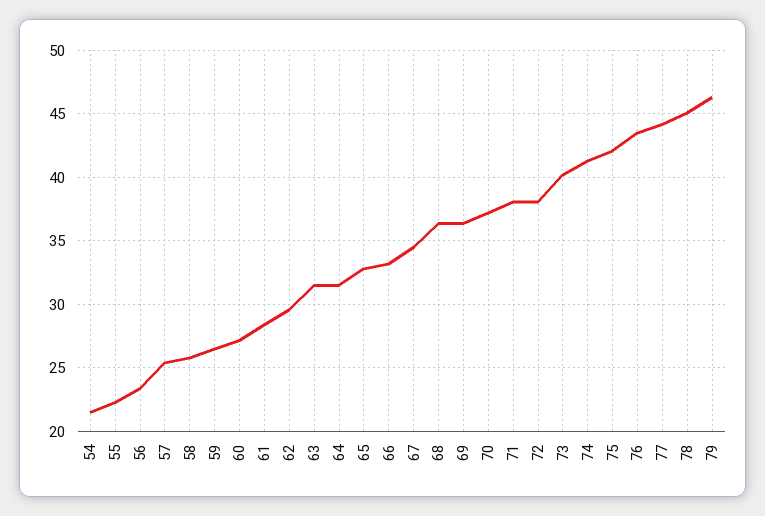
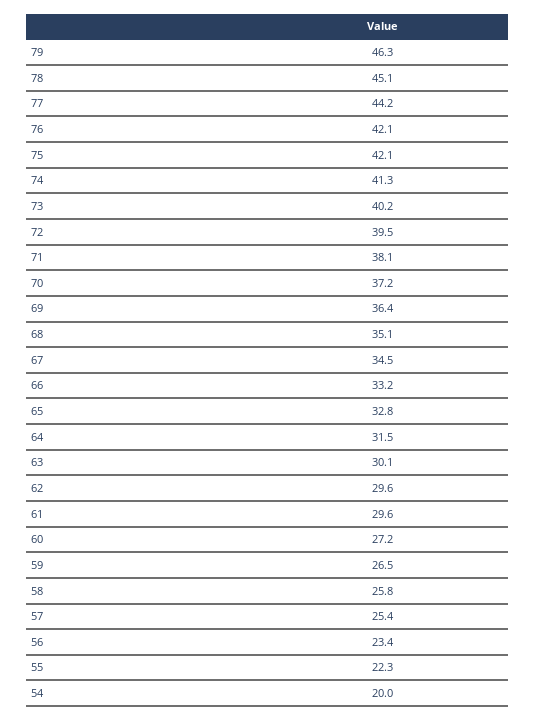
54: 21.5 -> 20
61: 28.5 -> 29.6
63: 31.5 -> 30.1
68: 36.5 -> 35.1
72: 38 -> 39.5
76: 43.5 -> 42.1

